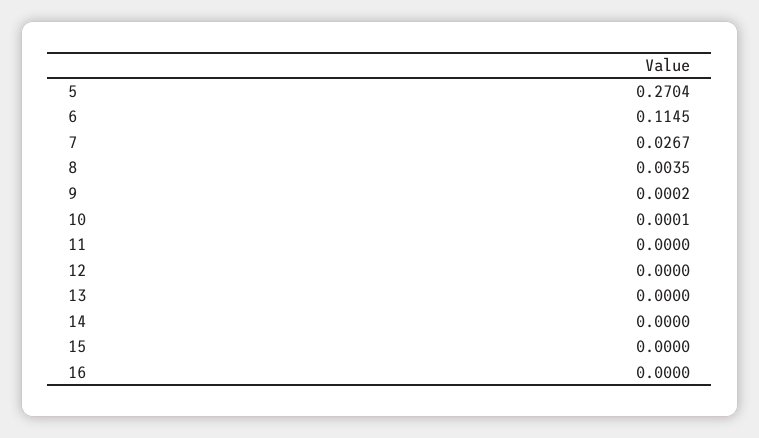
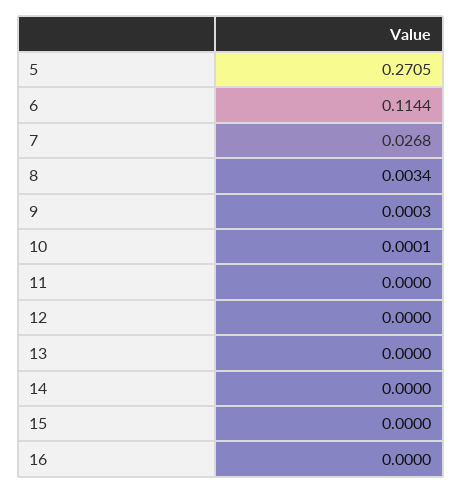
5: 0.2704 -> 0.2705
6: 0.1145 -> 0.1144
7: 0.0267 -> 0.0268
8: 0.0035 -> 0.0034
9: 0.0002 -> 0.0003

